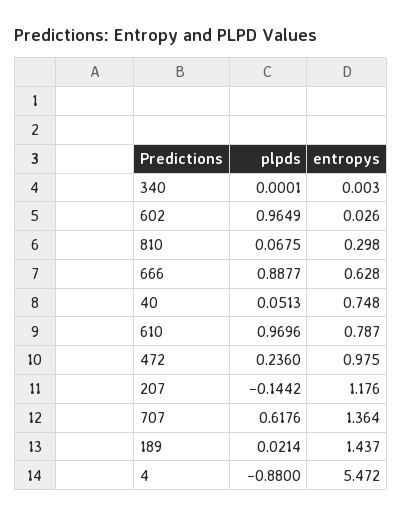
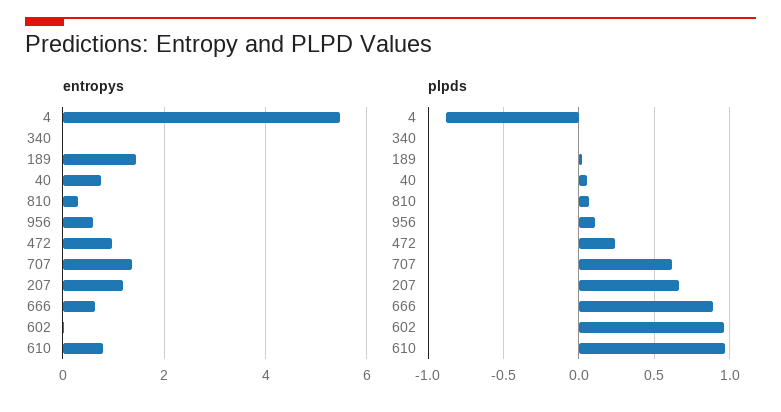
plpds, 207: -0.1442 -> 0.65
entropys, 956: none -> 0.6
plpds, 956: none -> 0.1

